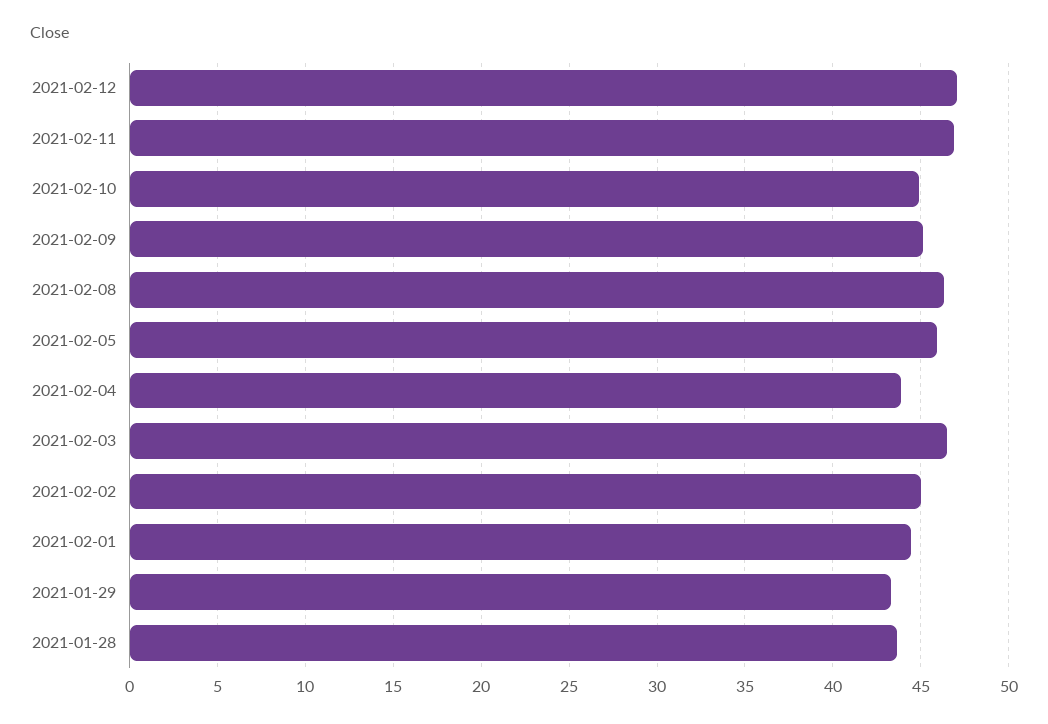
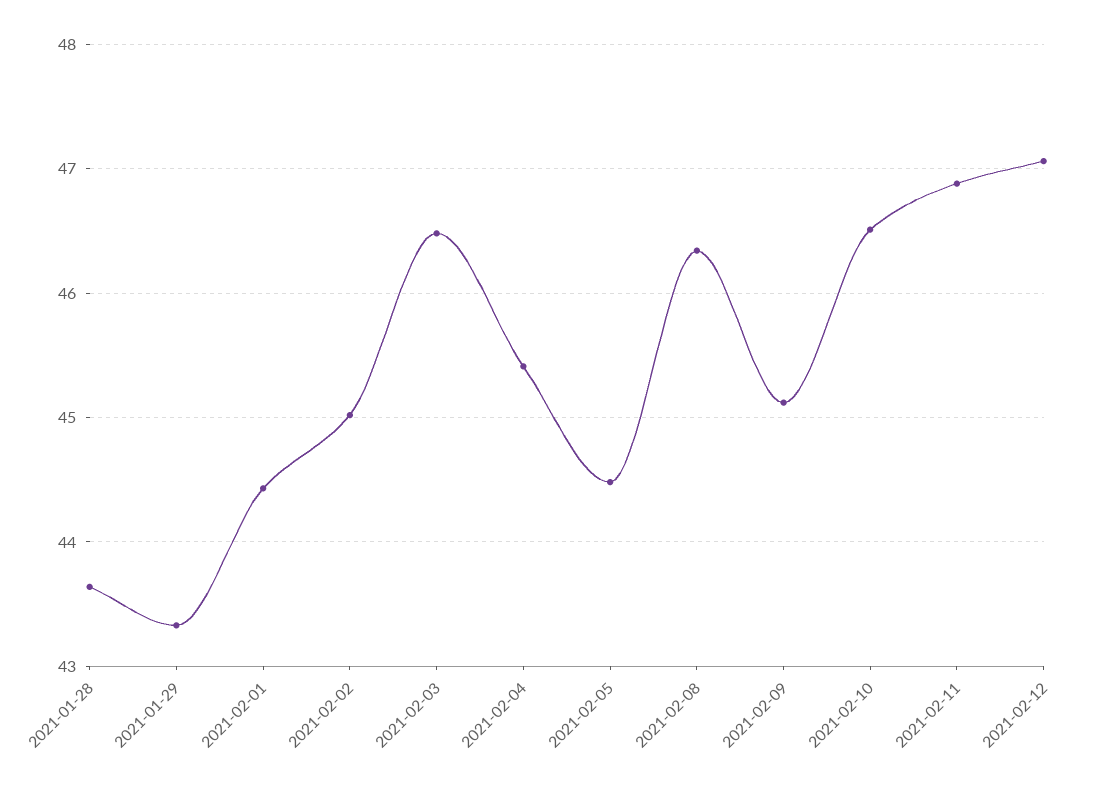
2021-02-10: 45 -> 46.5
2021-02-05: 46 -> 44.5
2021-02-04: 44 -> 45.4

